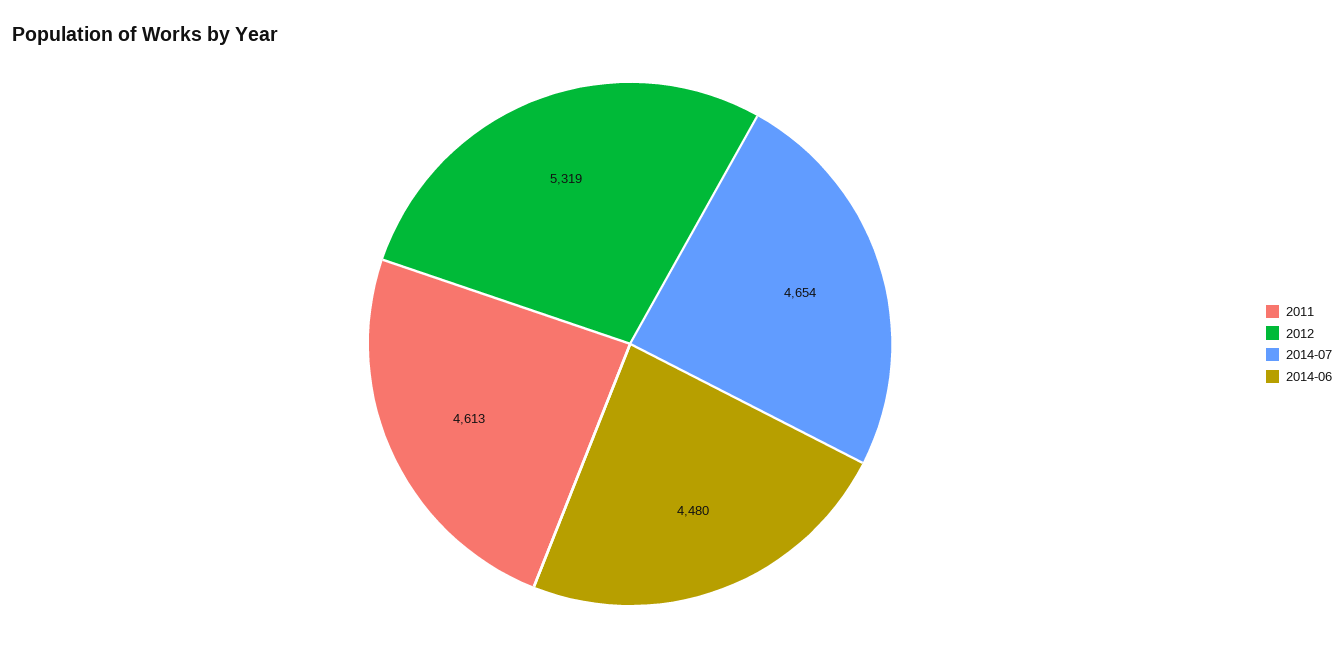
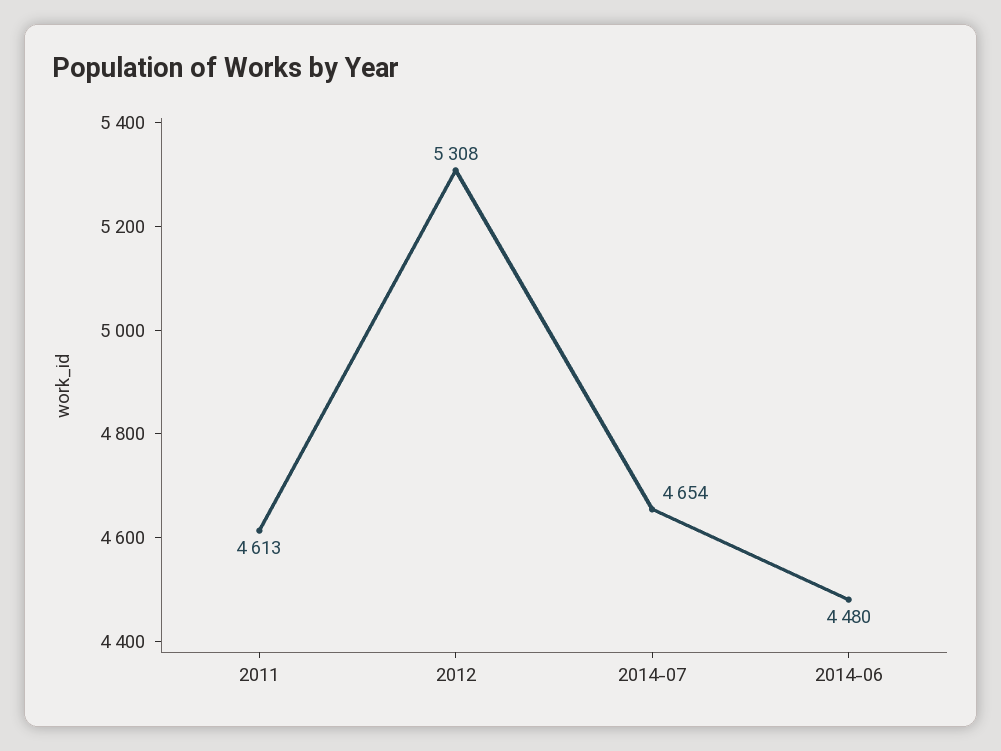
2012: 5319 -> 5308

